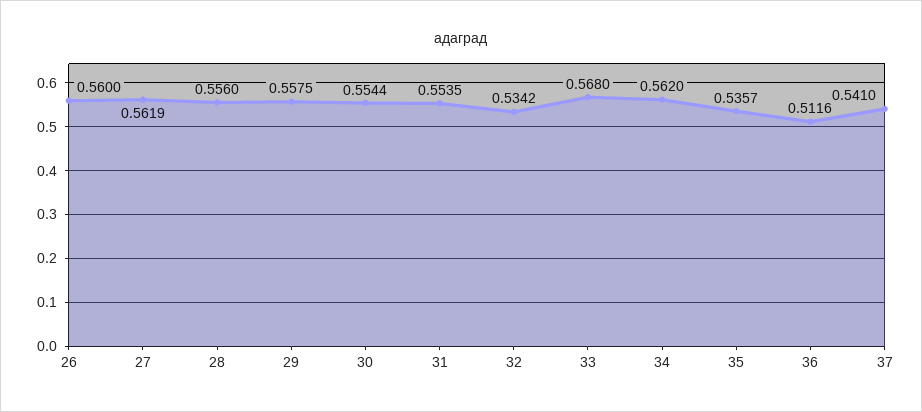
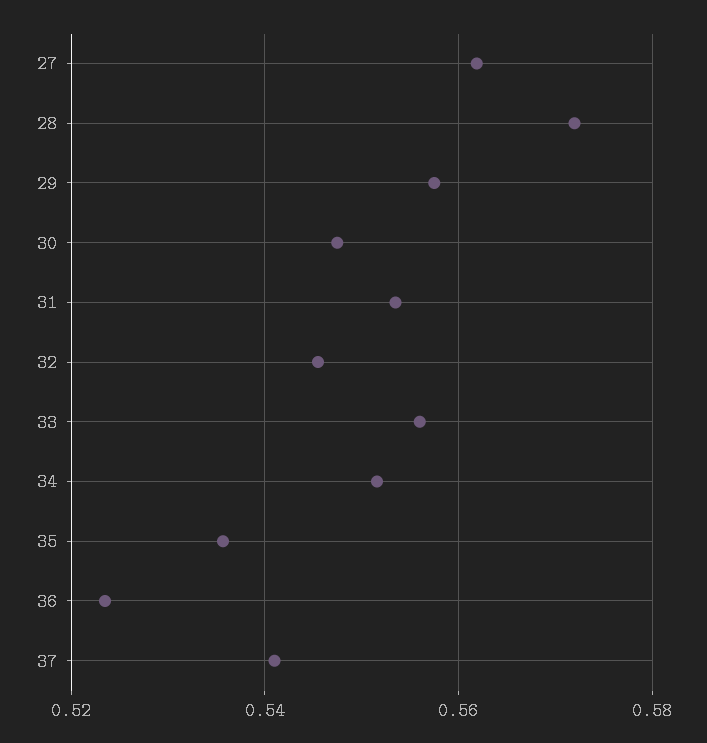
26: 0.56 -> none
28: 0.556 -> 0.572
30: 0.5544 -> 0.548
32: 0.5342 -> 0.546
33: 0.568 -> 0.556
34: 0.562 -> 0.552
36: 0.5116 -> 0.524

